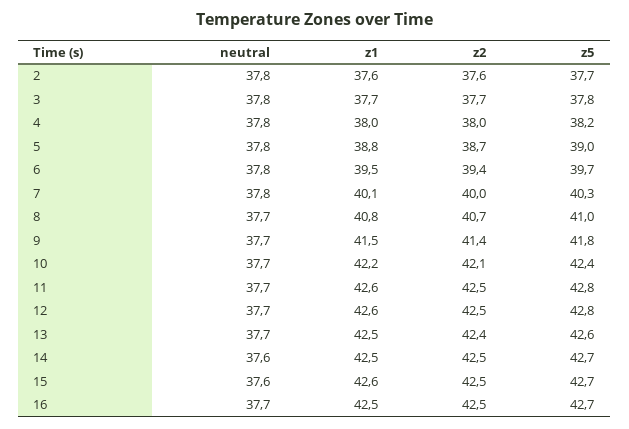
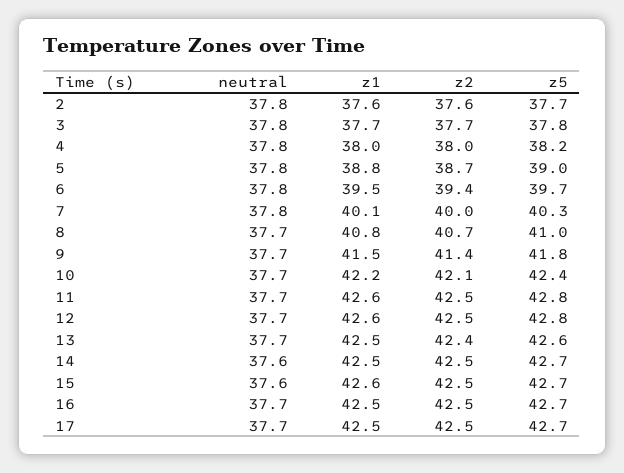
neutral, 17: none -> 37.7
z1, 17: none -> 42.5
z2, 17: none -> 42.5
z5, 17: none -> 42.7

